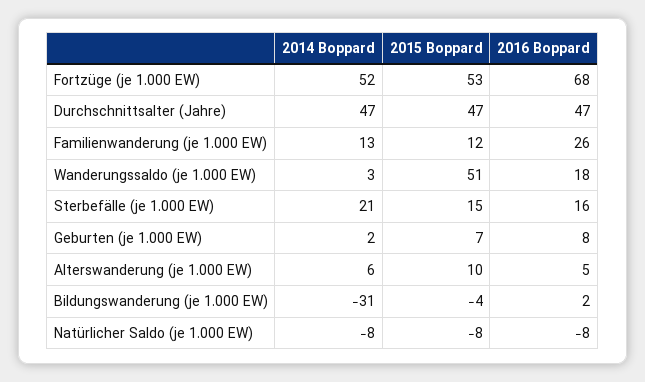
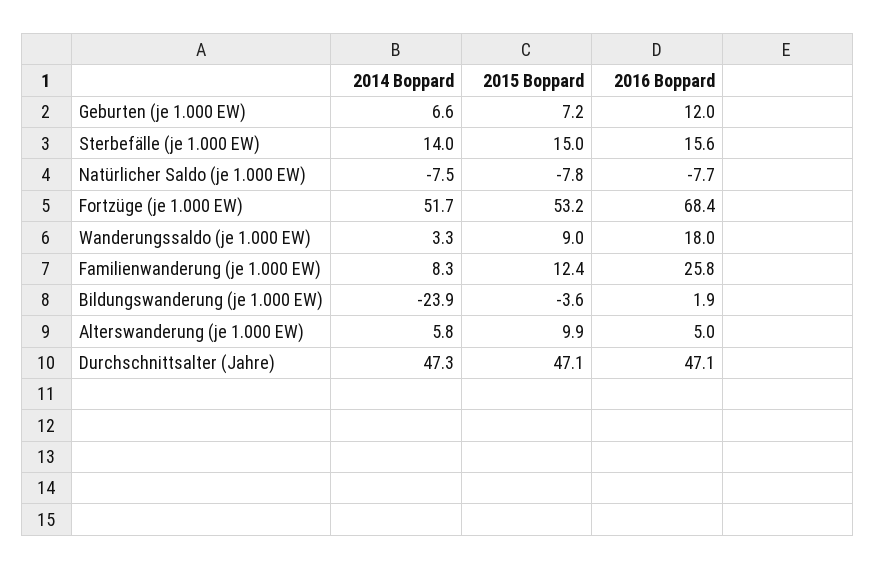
2014 Boppard, Familienwanderung (je 1.000 EW): 13 -> 8.3
2015 Boppard, Wanderungssaldo (je 1.000 EW): 51 -> 9
2014 Boppard, Sterbefälle (je 1.000 EW): 21 -> 14
2014 Boppard, Geburten (je 1.000 EW): 2 -> 6.6
2016 Boppard, Geburten (je 1.000 EW): 8 -> 12
2014 Boppard, Bildungswanderung (je 1.000 EW): -31 -> -23.9

